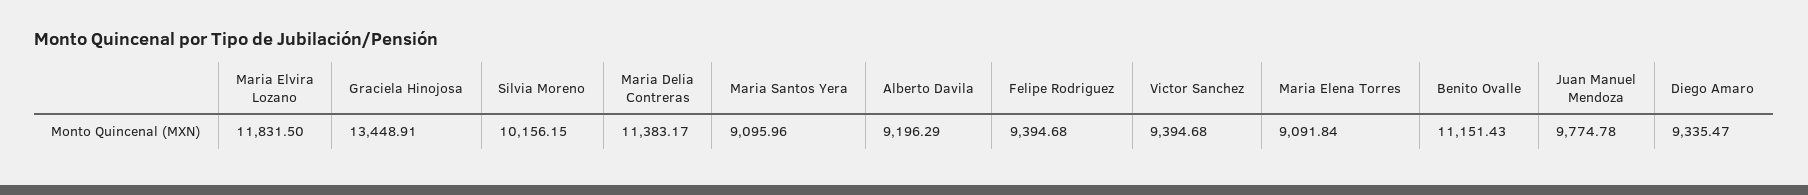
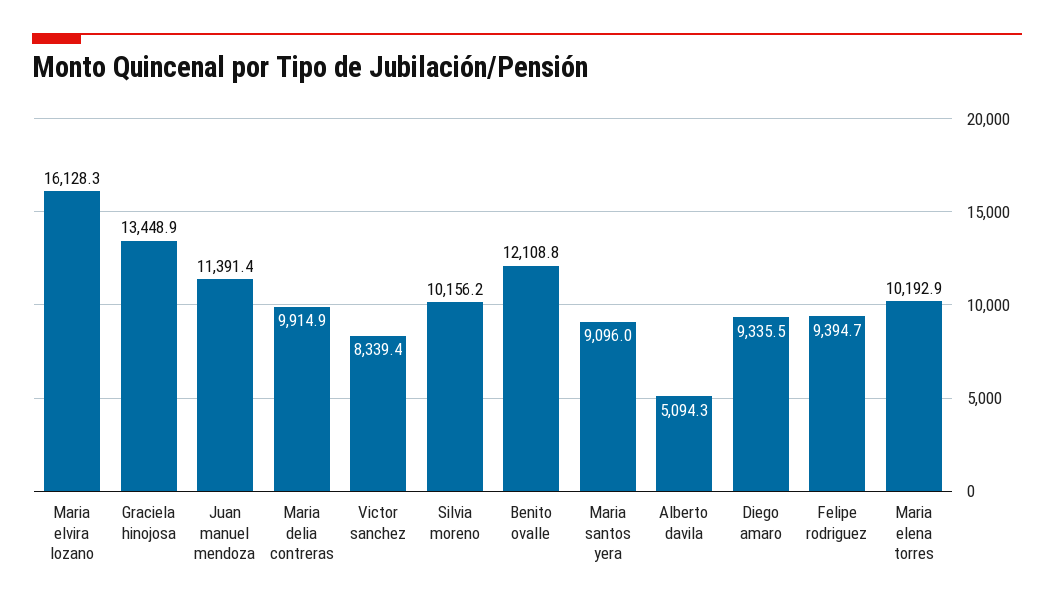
Maria Elvira Lozano: 11831.5 -> 16128.3
Maria Delia Contreras: 11383.17 -> 9914.9
Alberto Davila: 9196.29 -> 5094.3
Victor Sanchez: 9394.68 -> 8339.4
Maria Elena Torres: 9091.84 -> 10192.9
Benito Ovalle: 11151.43 -> 12108.8
Juan Manuel Mendoza: 9774.78 -> 11391.4

